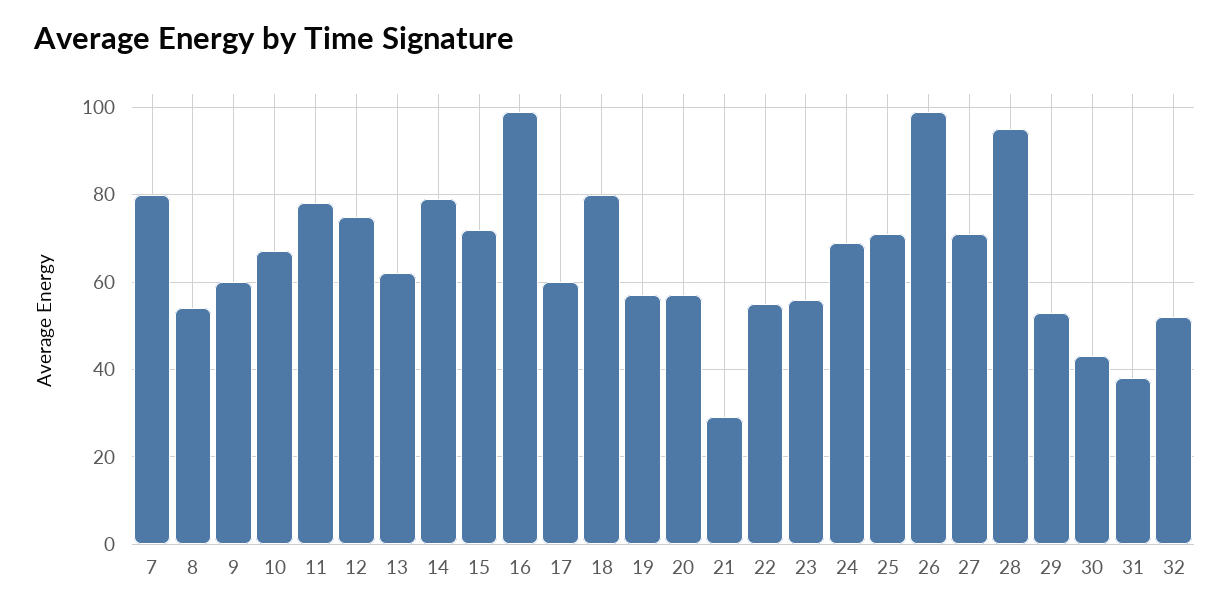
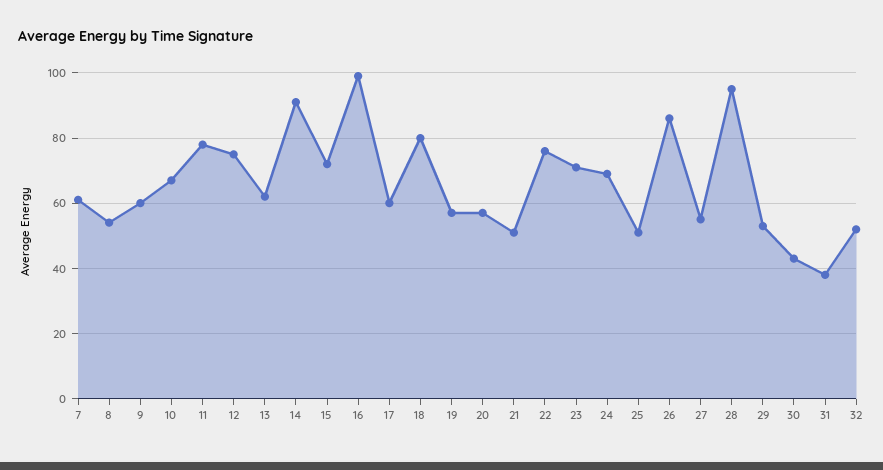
7: 80 -> 60
14: 80 -> 90
21: 30 -> 50
22: 55 -> 75
23: 55 -> 70
25: 70 -> 50
26: 100 -> 85
27: 70 -> 55

